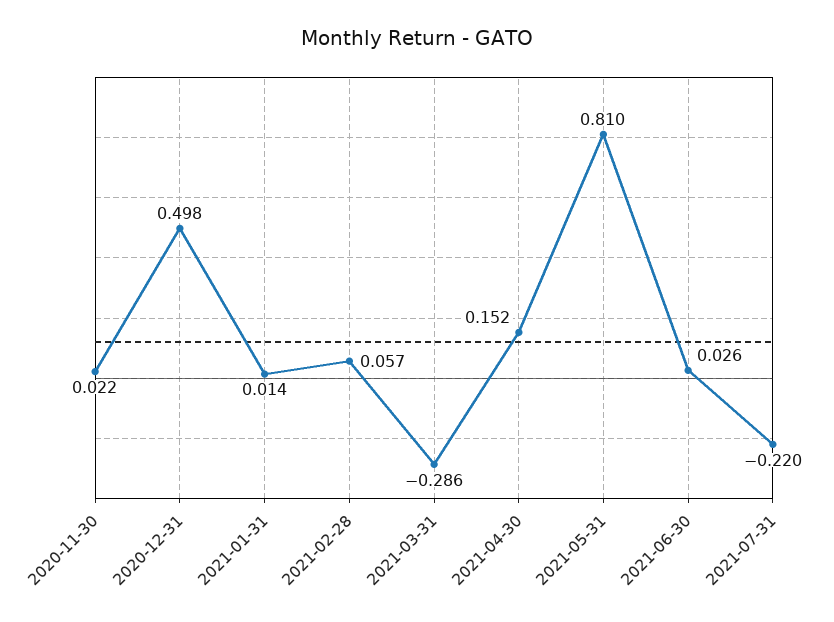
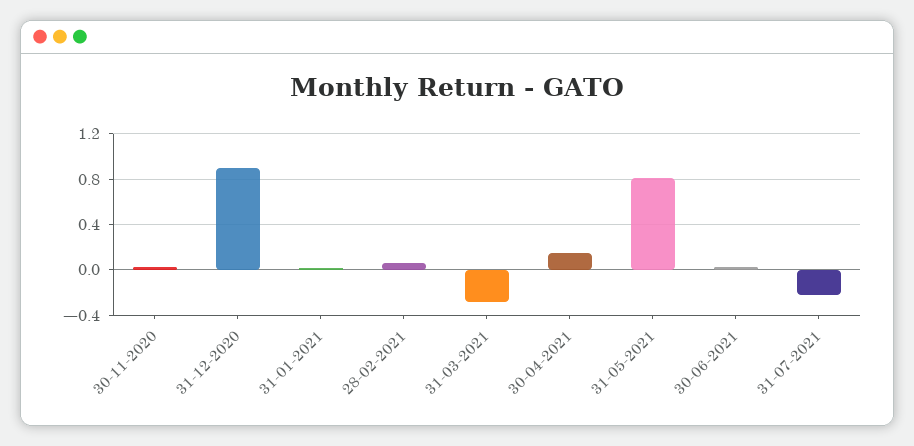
2020-12-31: 0.498 -> 0.9

